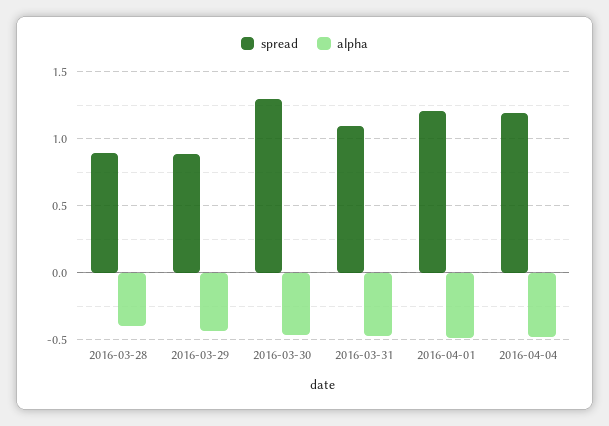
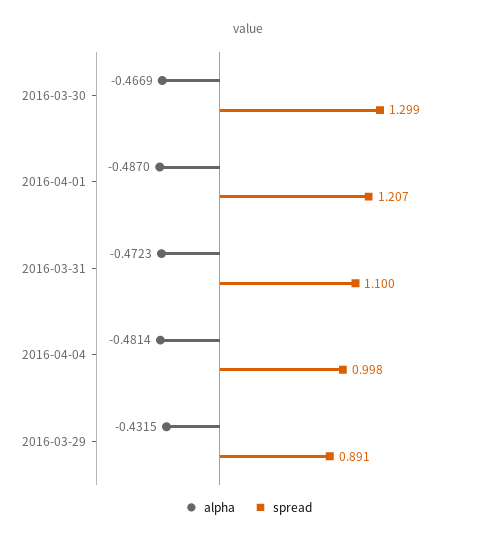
spread, 2016-03-28: 0.9 -> none
alpha, 2016-03-28: -0.4 -> none
spread, 2016-04-04: 1.2 -> 0.998

